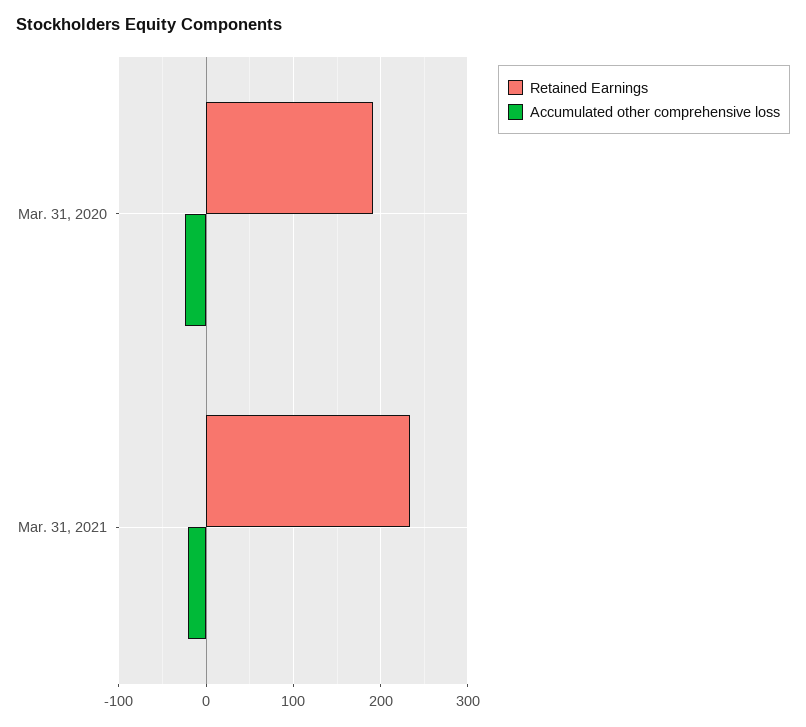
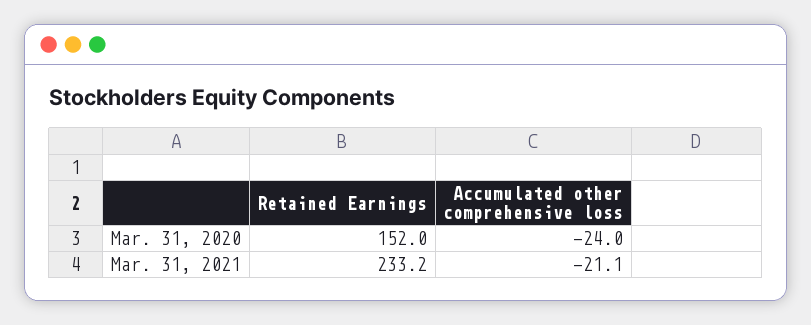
Retained Earnings, Mar. 31, 2020: 190 -> 152

